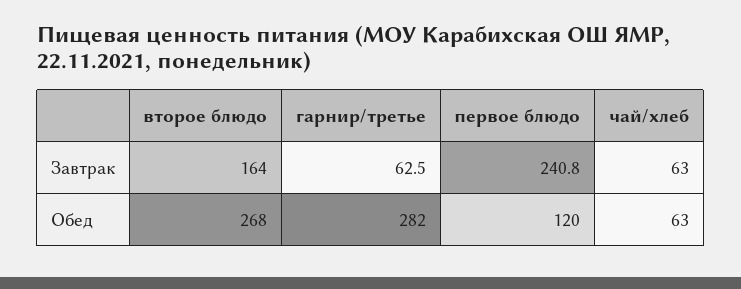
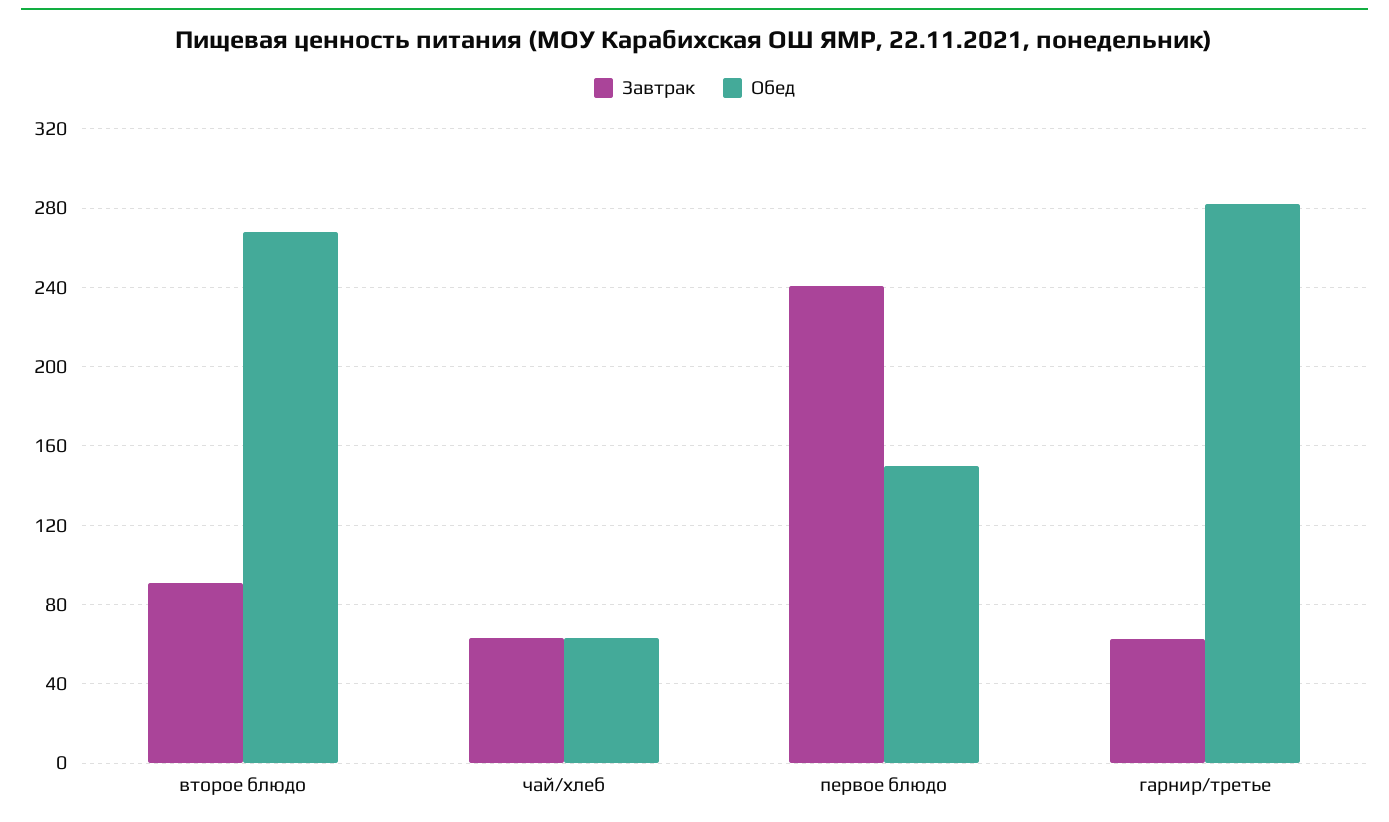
Завтрак, второе блюдо: 164 -> 90
Обед, первое блюдо: 120 -> 150

